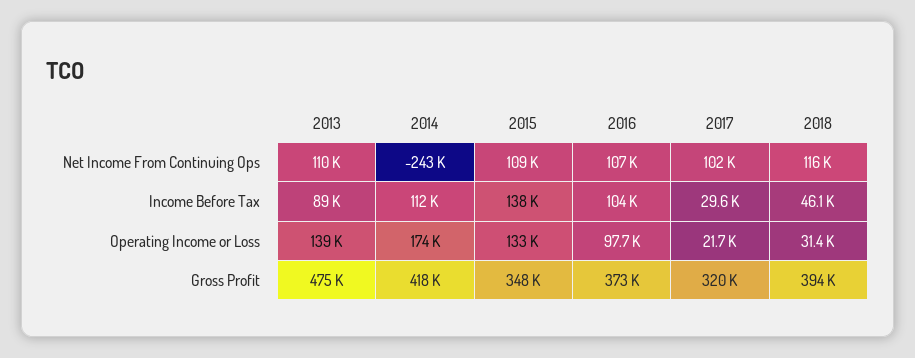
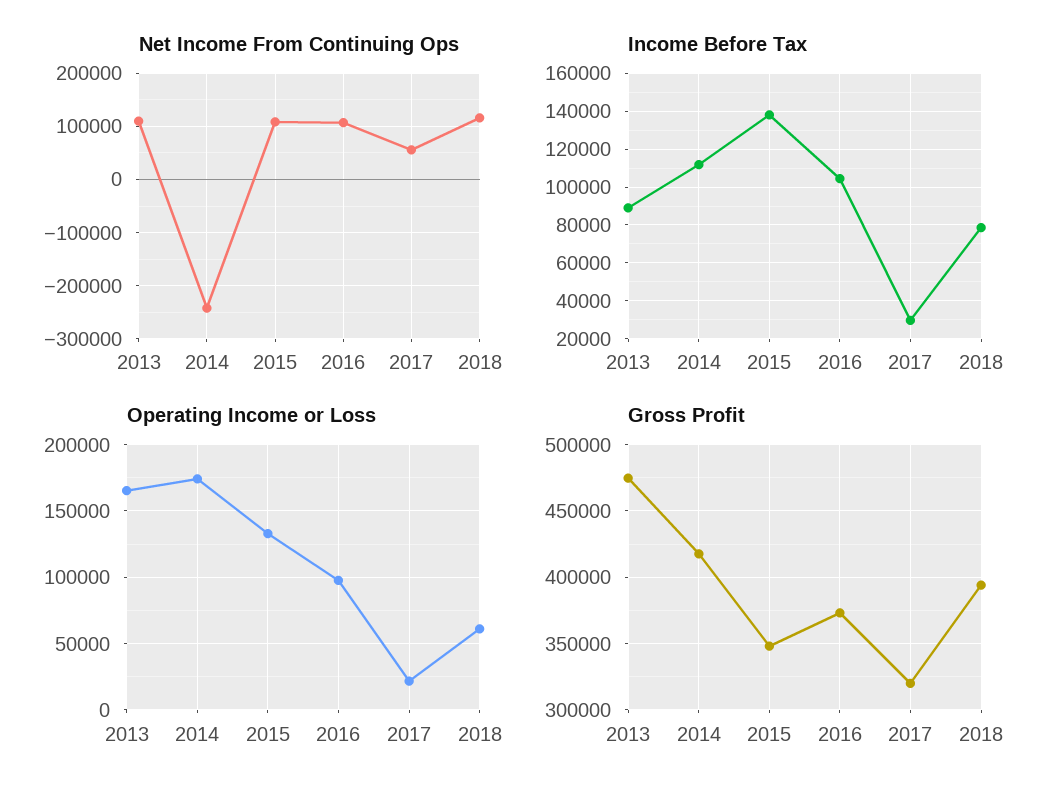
Net Income From Continuing Ops, 2017: 102000 -> 60000
Income Before Tax, 2018: 46100 -> 80000
Operating Income or Loss, 2013: 139000 -> 165000
Operating Income or Loss, 2018: 31400 -> 60000

